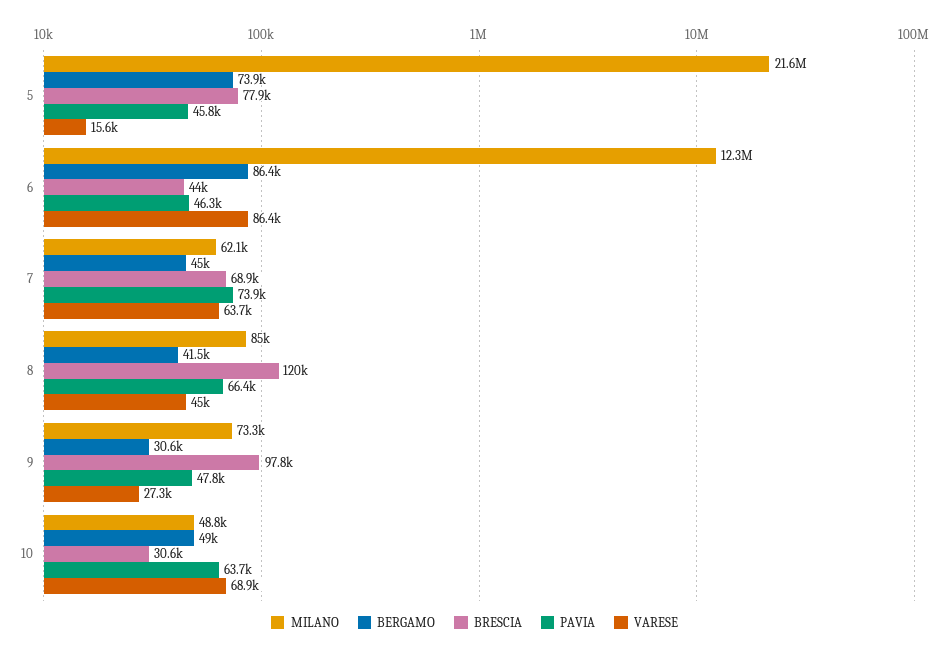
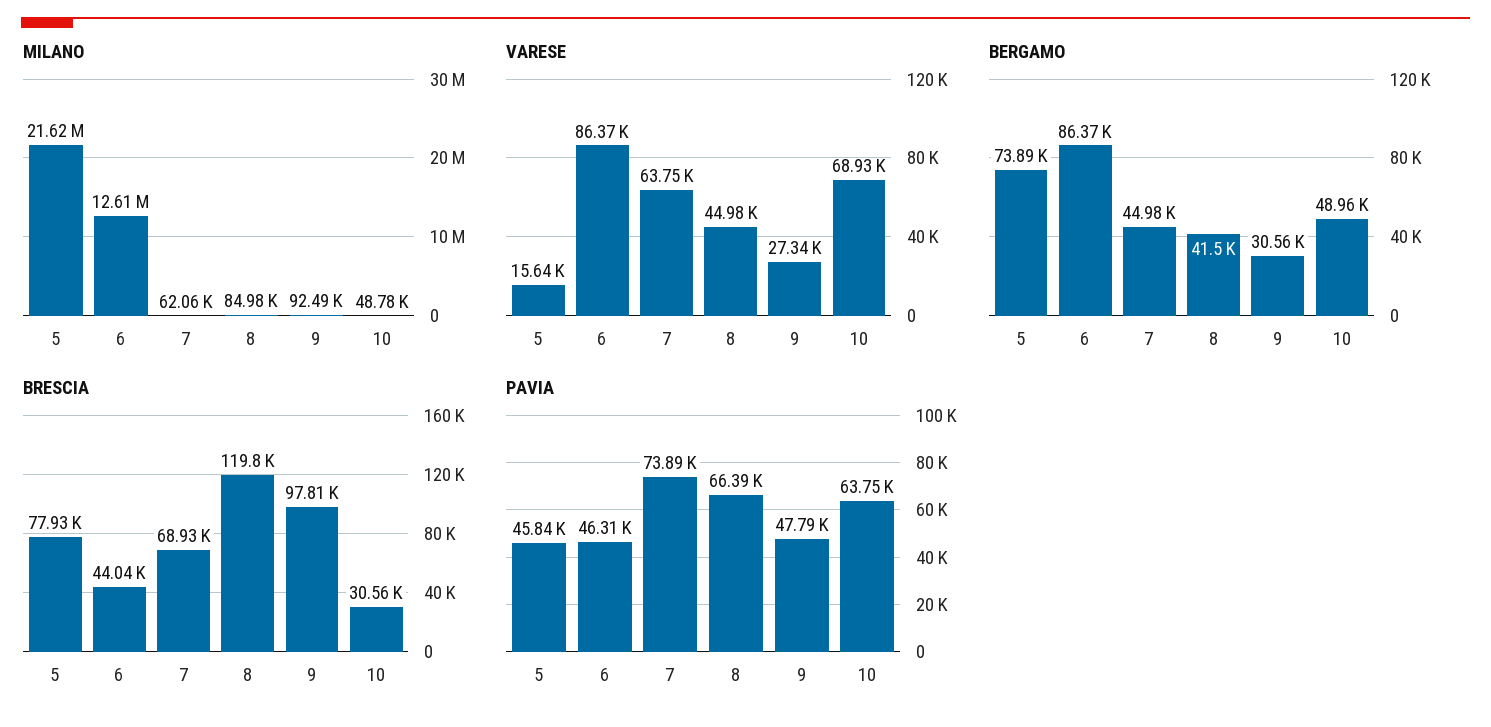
MILANO, 6: 12300000 -> 12610000
MILANO, 9: 73300 -> 92490

